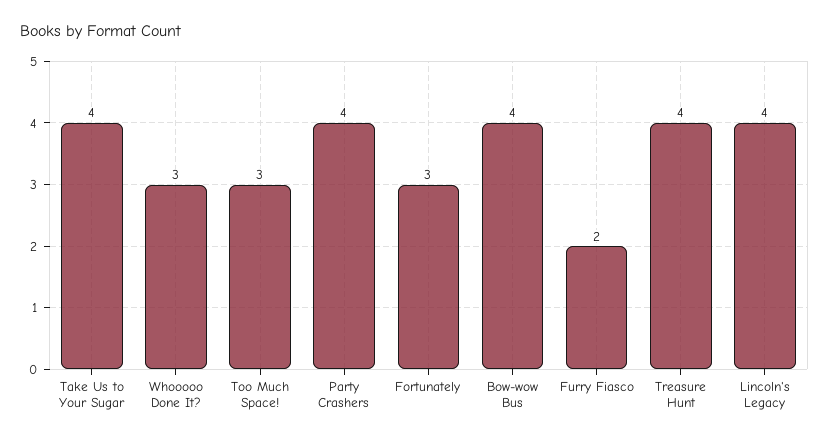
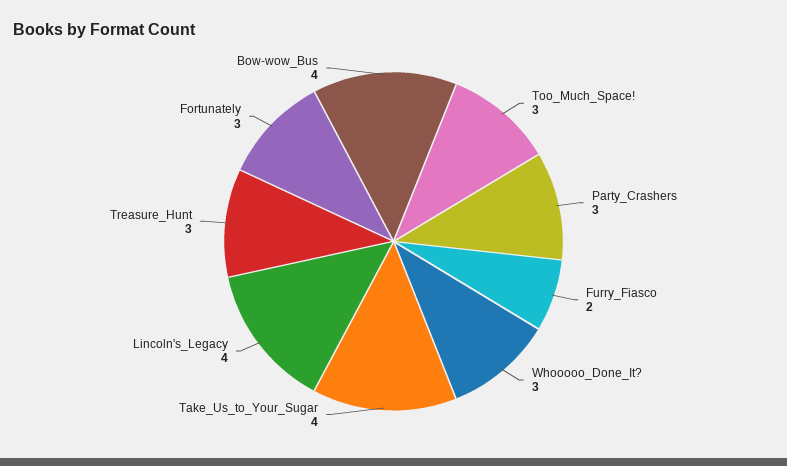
Party Crashers: 4 -> 3
Treasure Hunt: 4 -> 3

